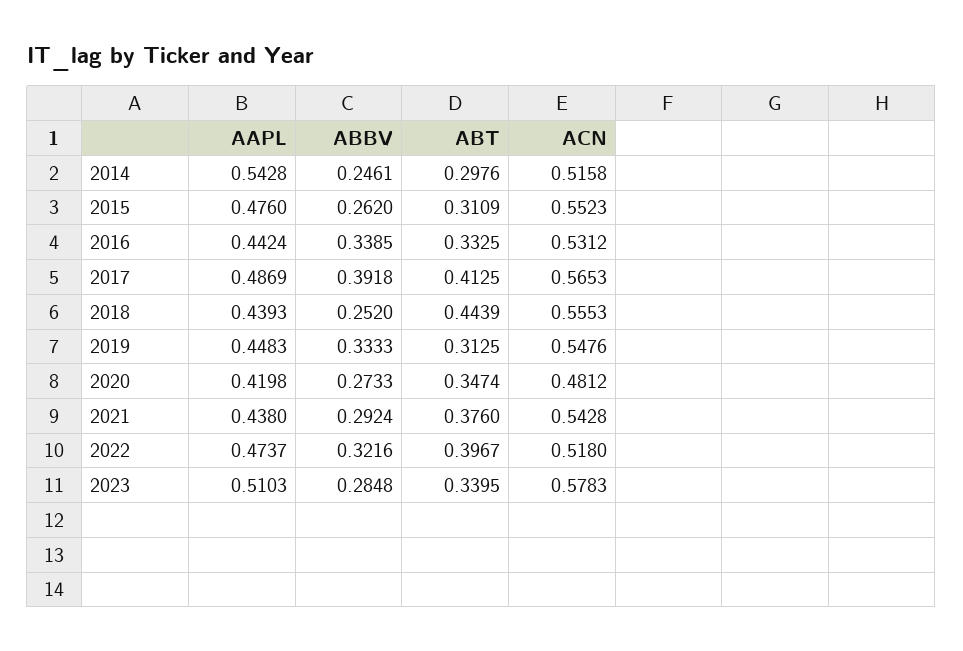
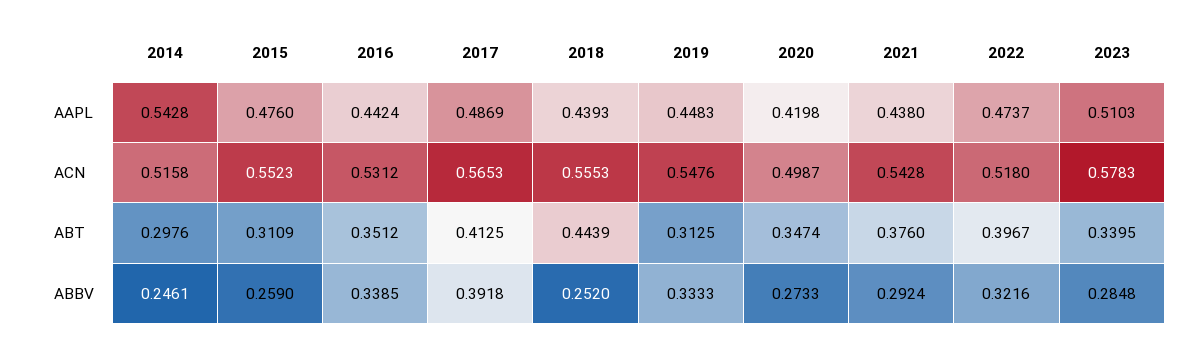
ABBV, 2015: 0.262 -> 0.259
ABT, 2016: 0.3325 -> 0.3512
ACN, 2020: 0.4812 -> 0.4987

